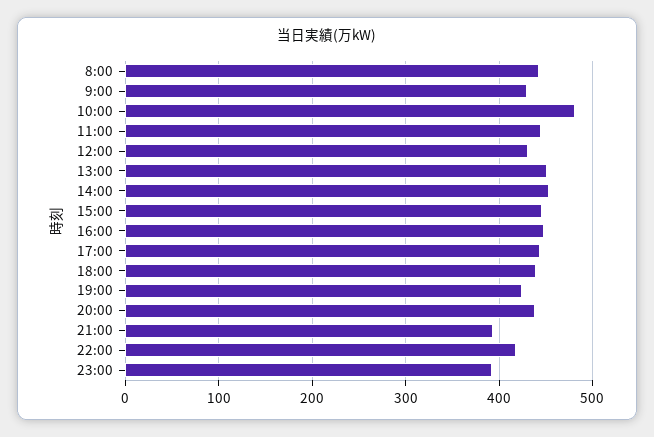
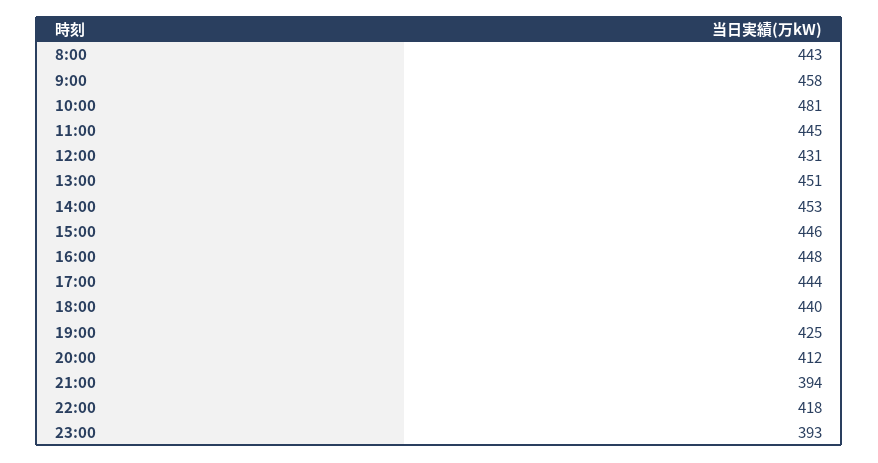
9:00: 430 -> 458
20:00: 440 -> 412

